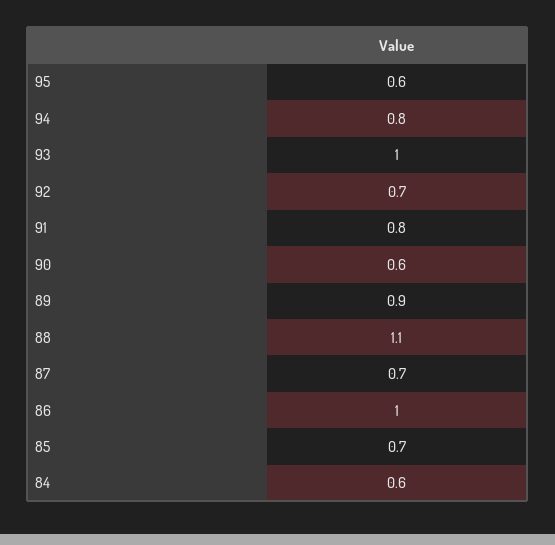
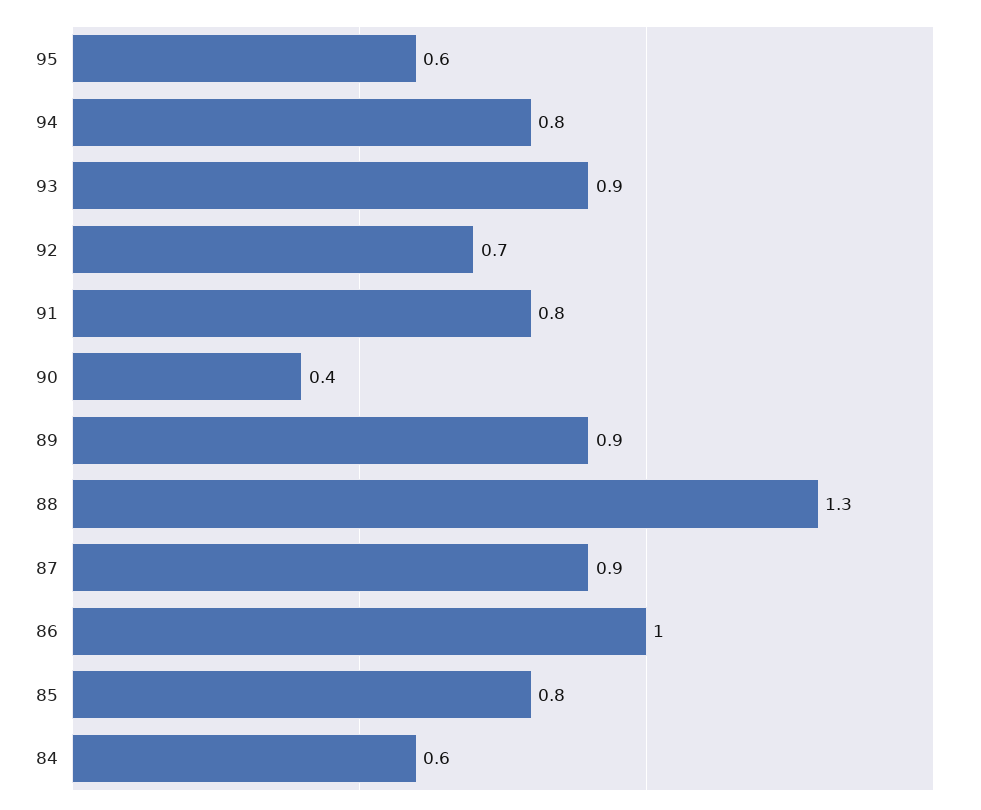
93: 1 -> 0.9
90: 0.6 -> 0.4
88: 1.1 -> 1.3
87: 0.7 -> 0.9
85: 0.7 -> 0.8

